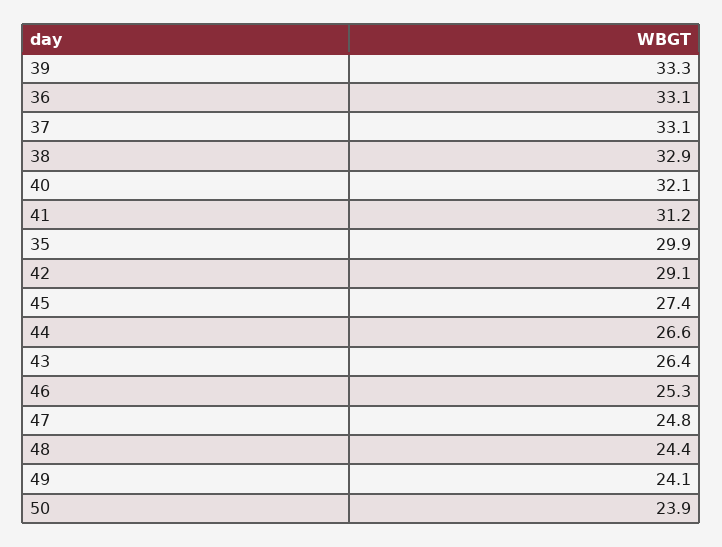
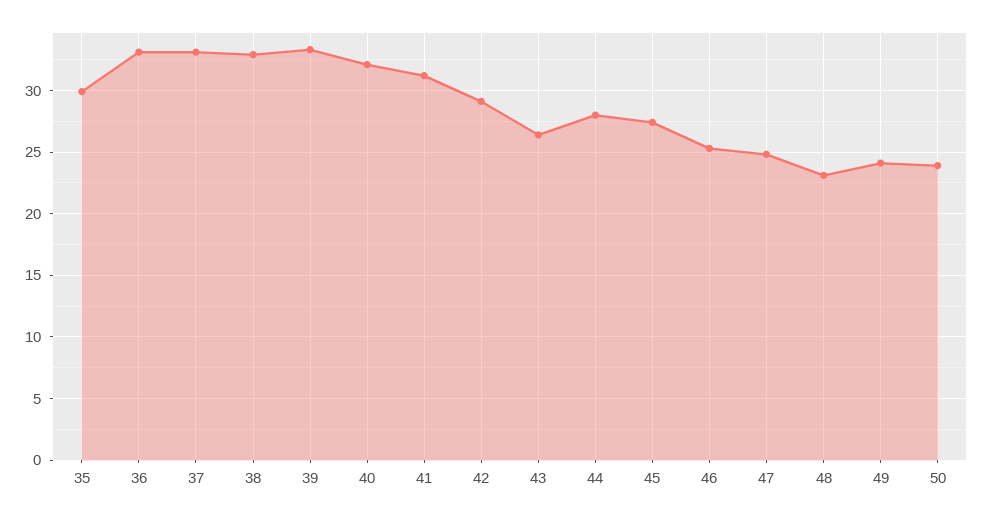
44: 26.6 -> 28
48: 24.4 -> 23

